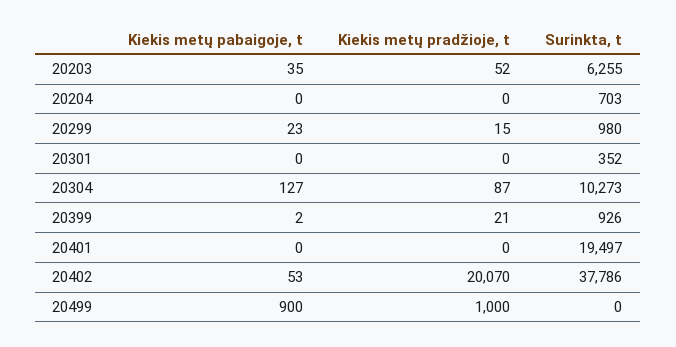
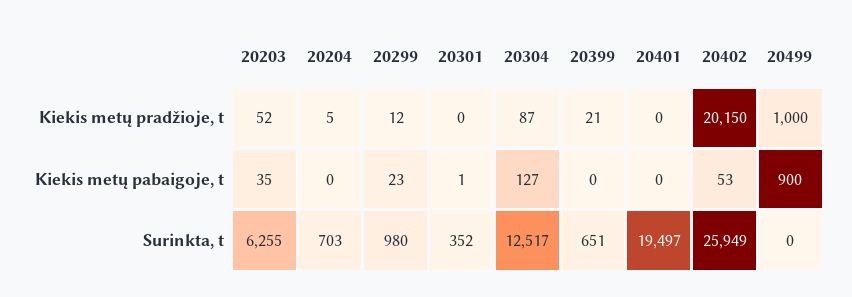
Kiekis metų pradžioje, t, 20204: 0 -> 5
Kiekis metų pradžioje, t, 20299: 15 -> 12
Kiekis metų pabaigoje, t, 20301: 0 -> 1
Surinkta, t, 20304: 10273 -> 12517
Kiekis metų pabaigoje, t, 20399: 2 -> 0
Surinkta, t, 20399: 926 -> 651
Kiekis metų pradžioje, t, 20402: 20070 -> 20150
Surinkta, t, 20402: 37786 -> 25949

